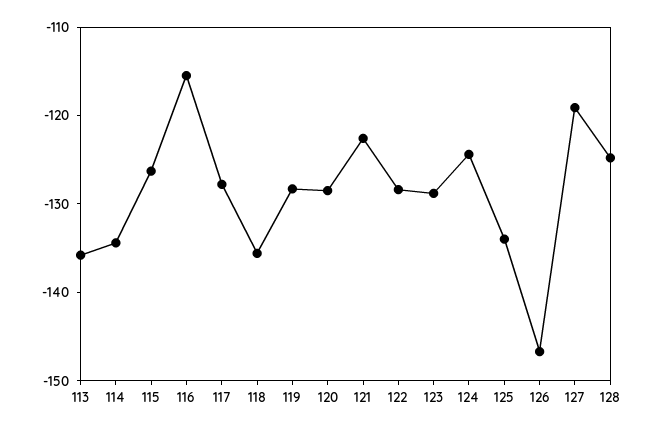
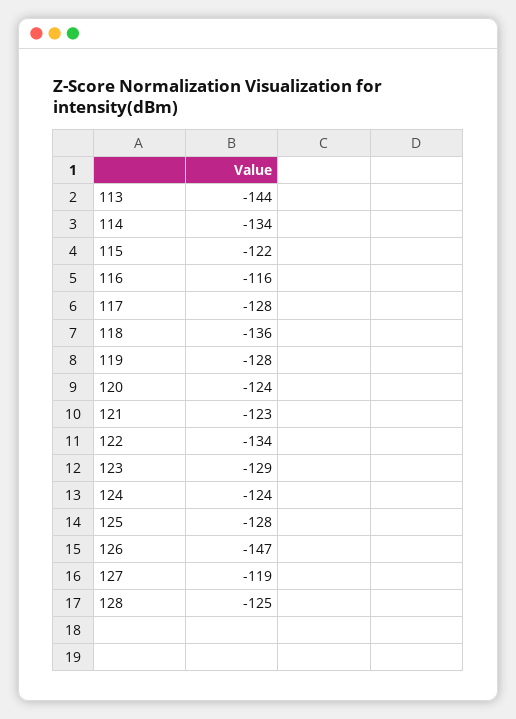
113: -136 -> -144
115: -126 -> -122
120: -128 -> -124
122: -128 -> -134
125: -134 -> -128

